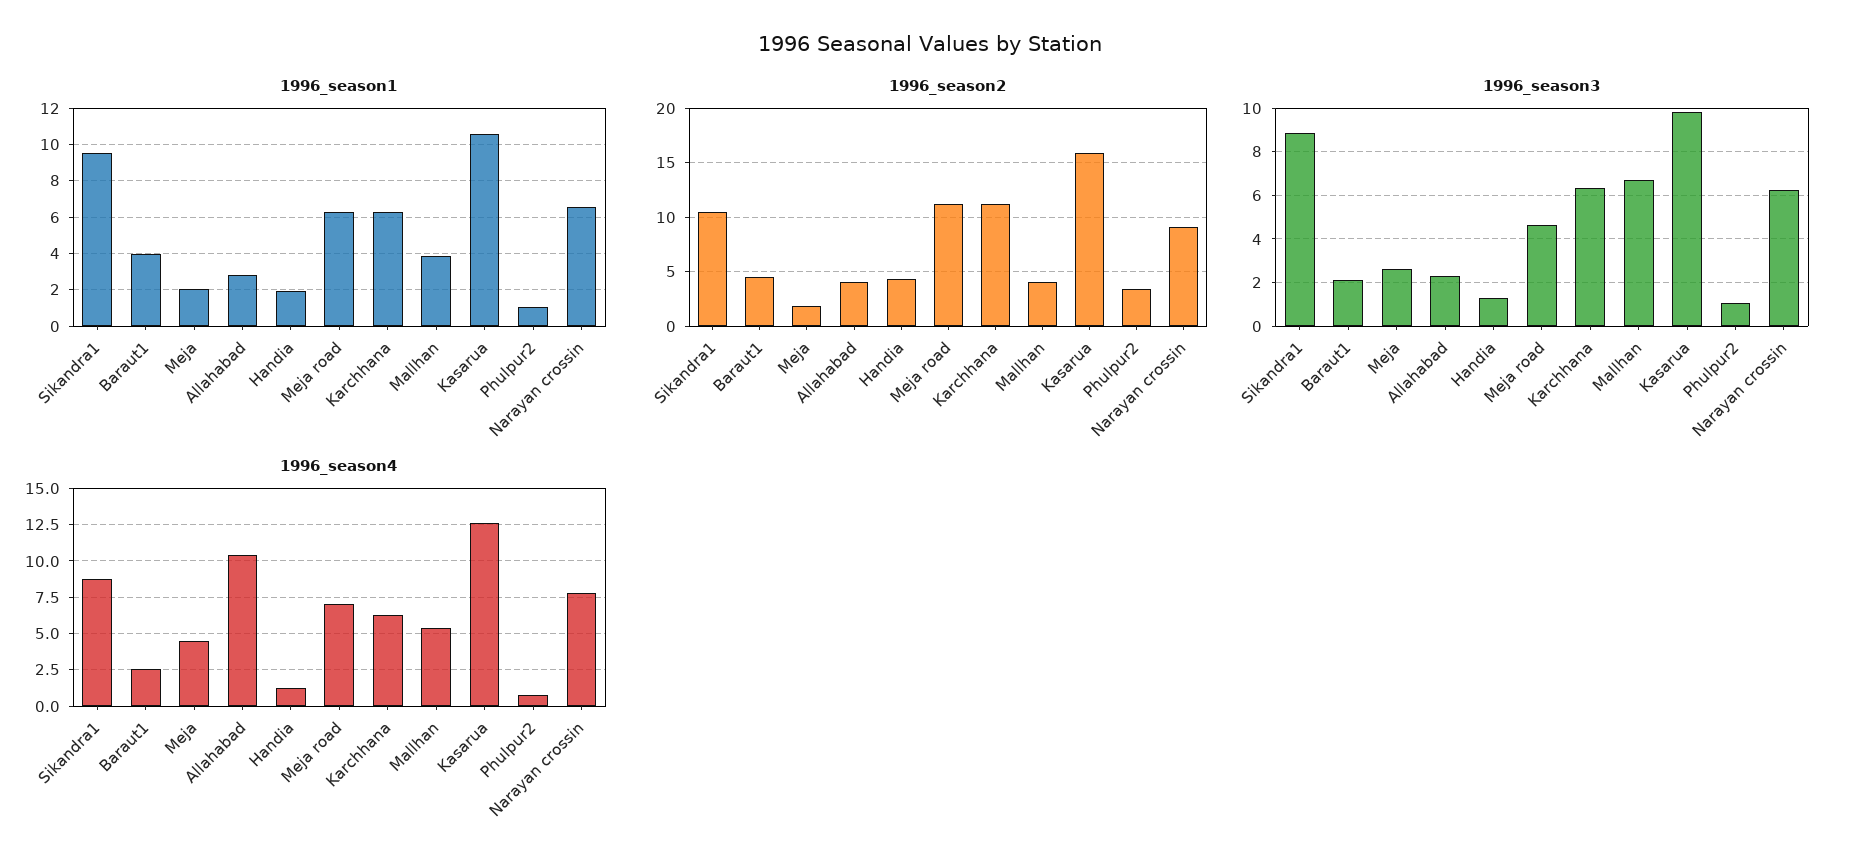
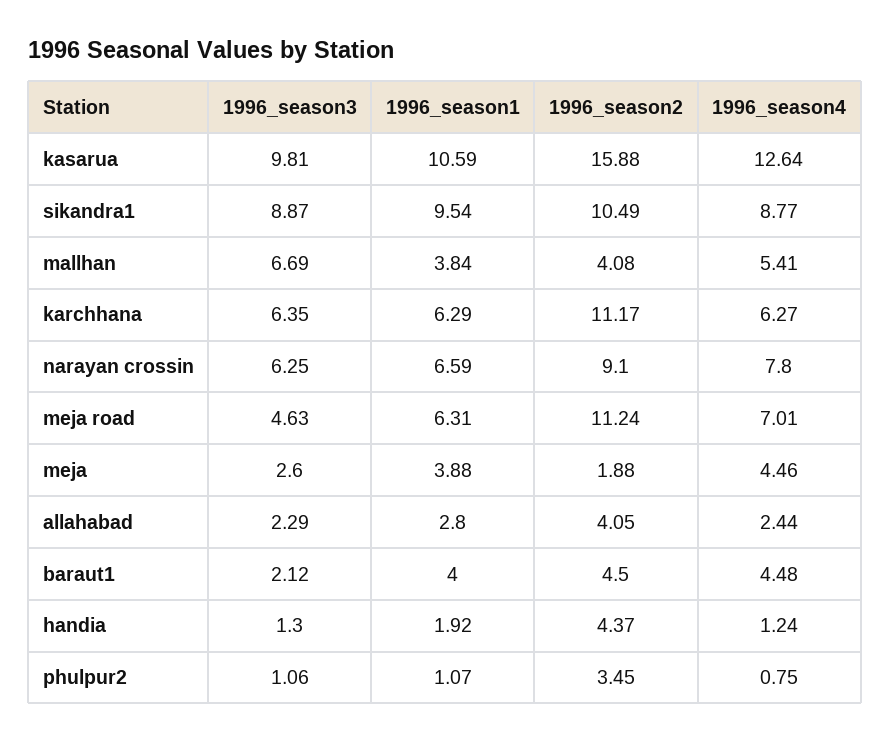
1996_season1, Meja: 2 -> 3.88
1996_season4, Baraut1: 2.5 -> 4.48
1996_season4, Allahabad: 10.5 -> 2.44

